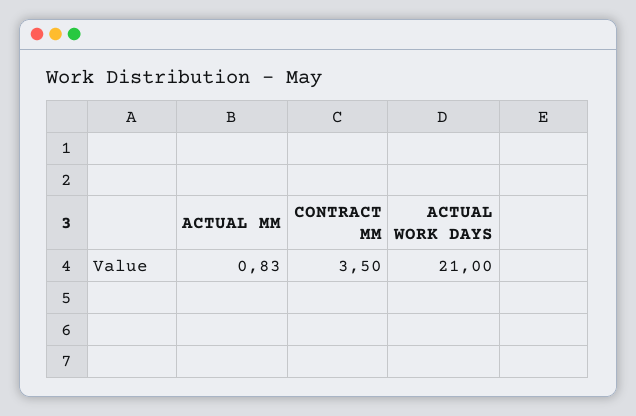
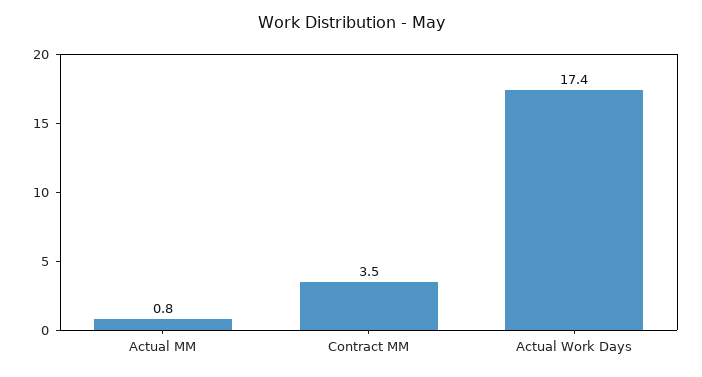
ACTUAL WORK DAYS: 21 -> 17.4

